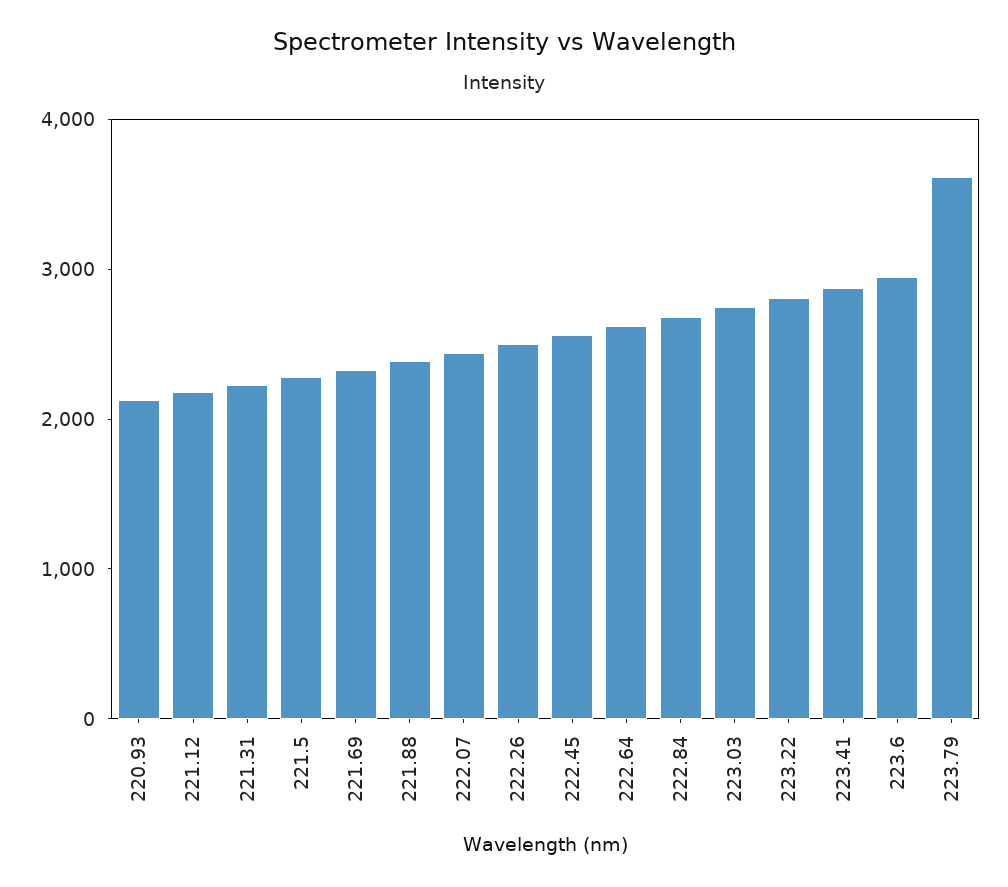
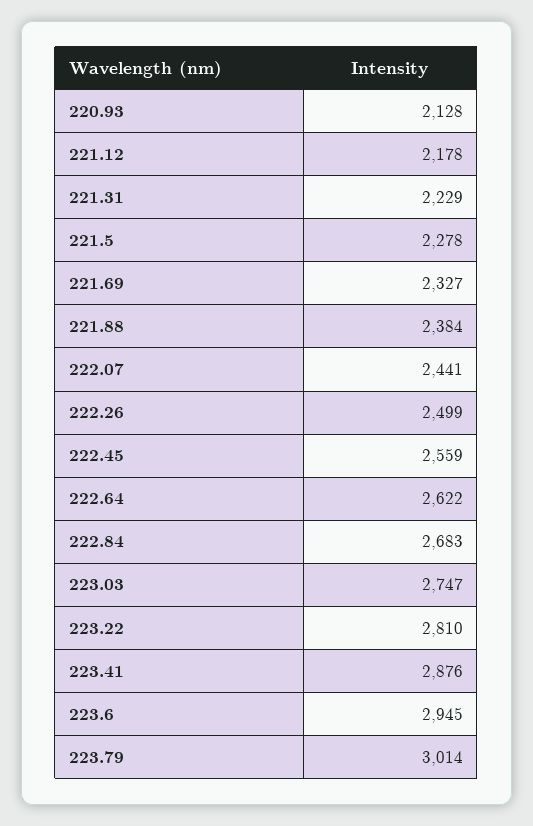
223.79: 3600 -> 3014

